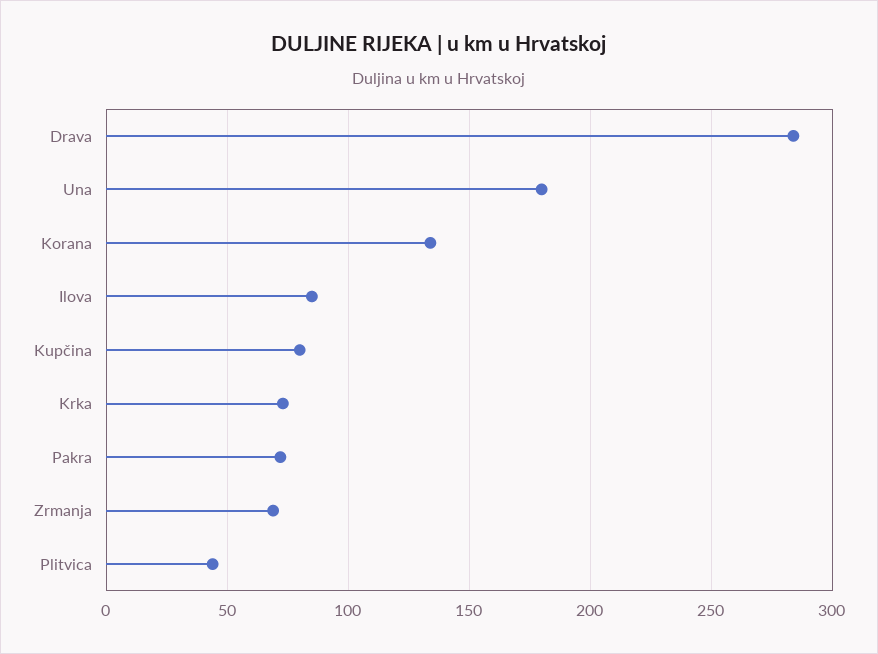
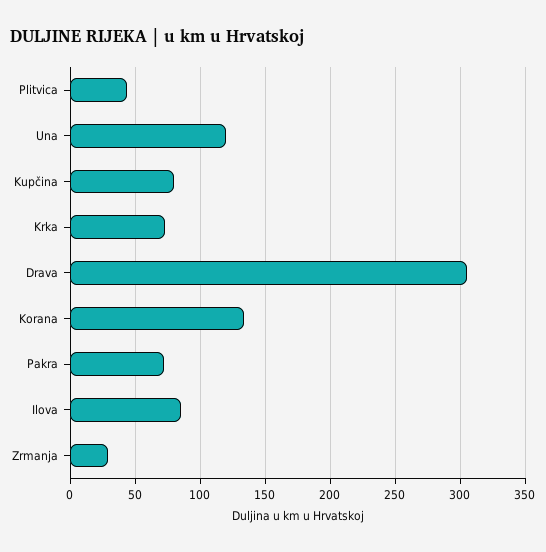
Drava: 285 -> 305
Una: 180 -> 120
Zrmanja: 70 -> 30

